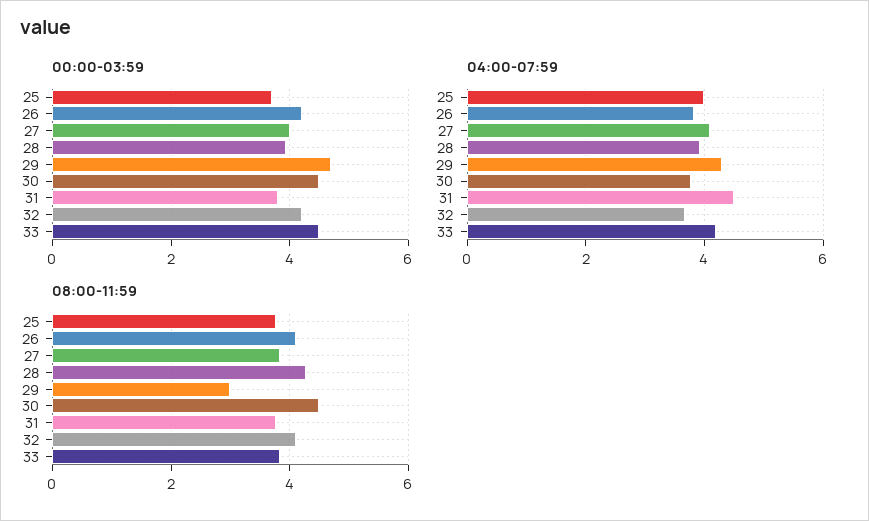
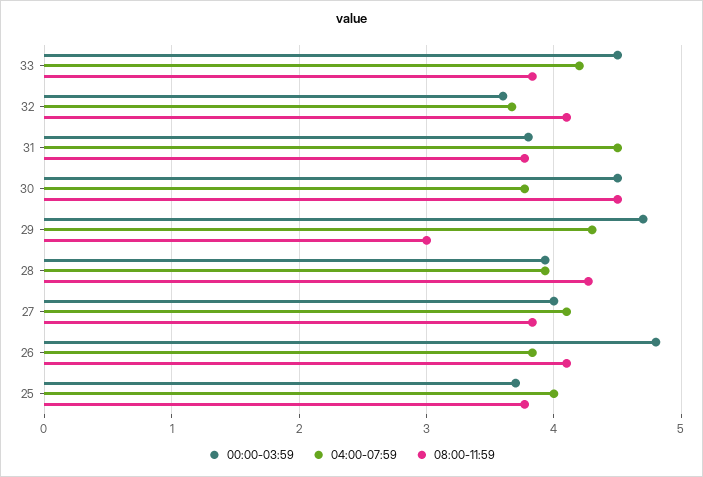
00:00-03:59, 26: 4.2 -> 4.8
00:00-03:59, 32: 4.2 -> 3.6

